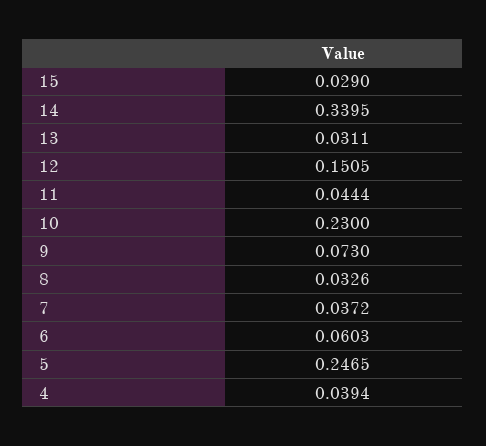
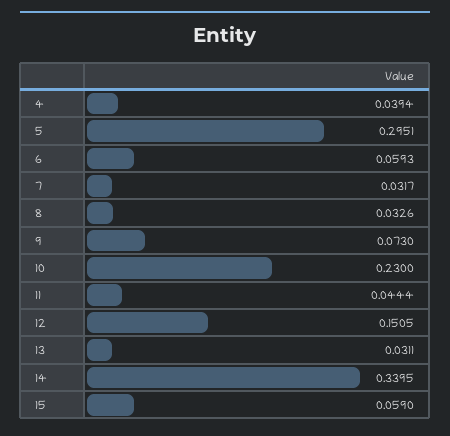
15: 0.029 -> 0.059
7: 0.0372 -> 0.0317
6: 0.0603 -> 0.0593
5: 0.2465 -> 0.2951

